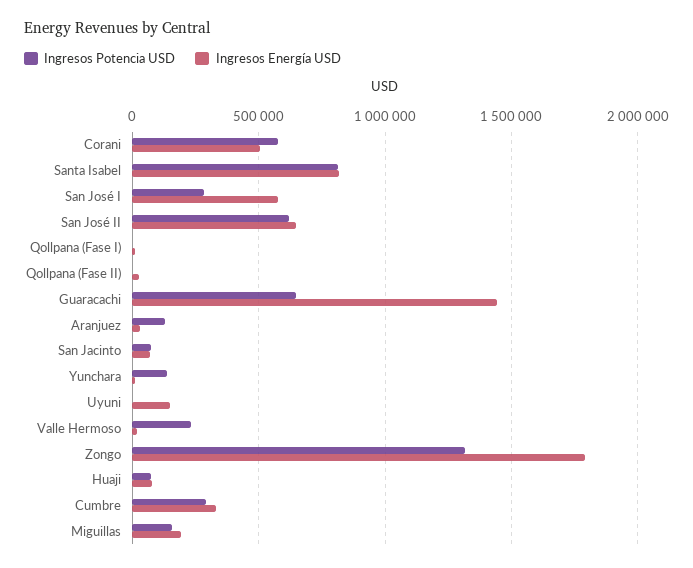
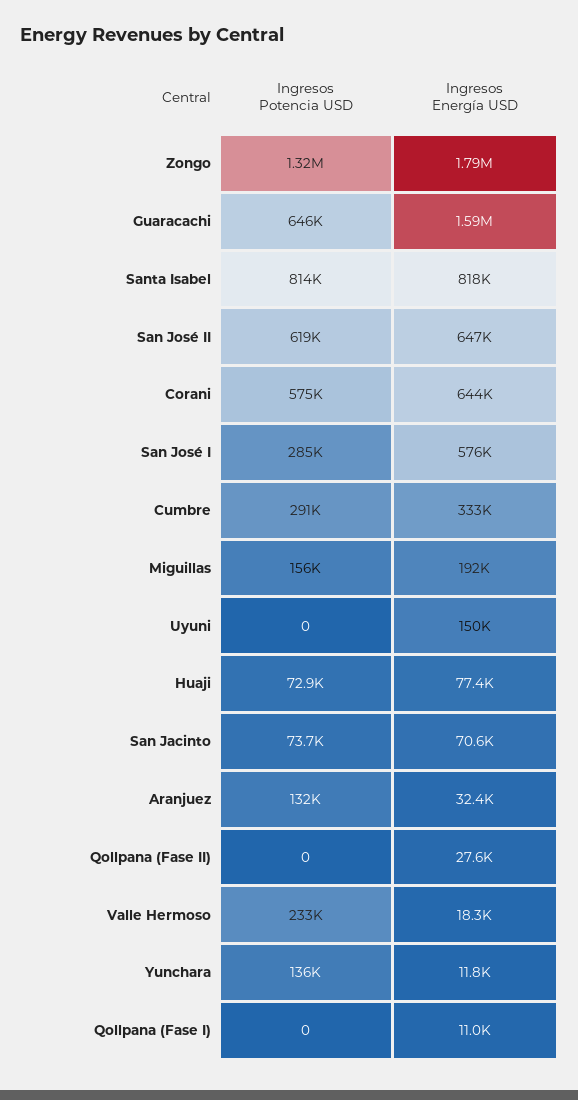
Ingresos Energía USD, Corani: 500000 -> 644000
Ingresos Energía USD, Guaracachi: 1450000 -> 1590000

